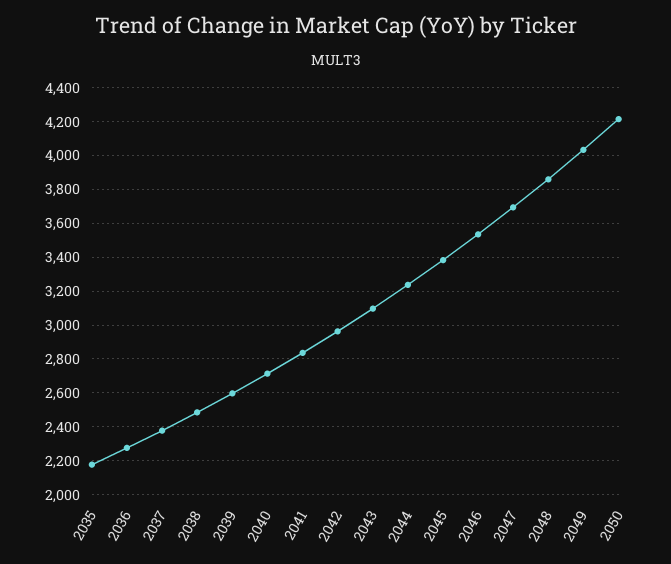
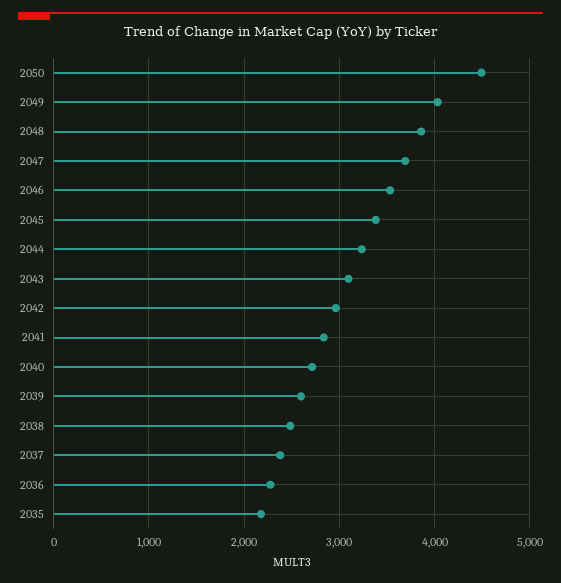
2050: 4200 -> 4500

